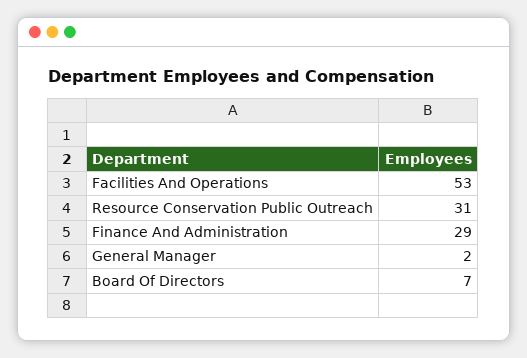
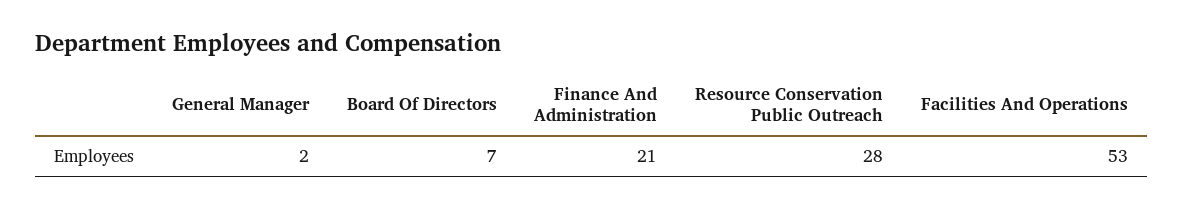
Resource Conservation Public Outreach: 31 -> 28
Finance And Administration: 29 -> 21

